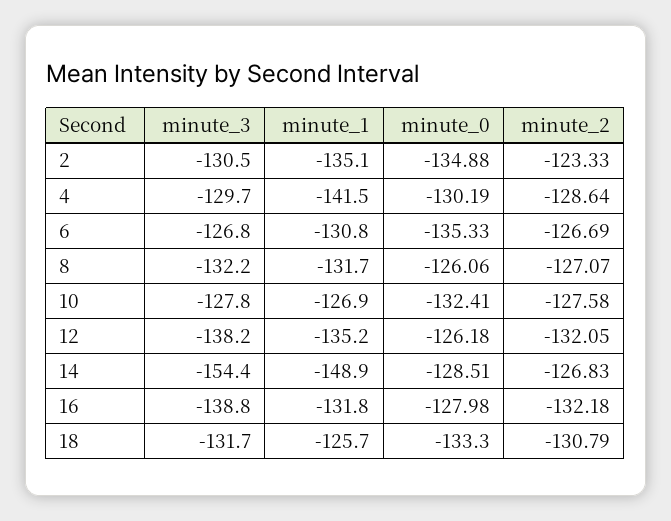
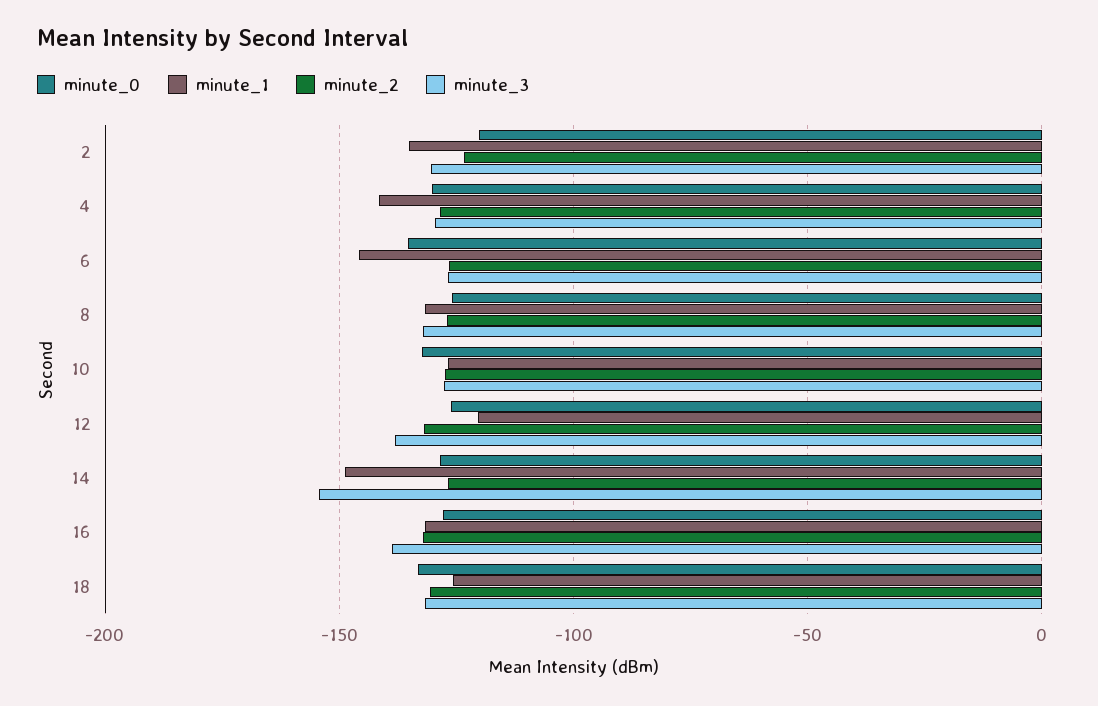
minute_0, 2: -134.88 -> -120
minute_1, 6: -130.8 -> -145
minute_1, 12: -135.2 -> -120

